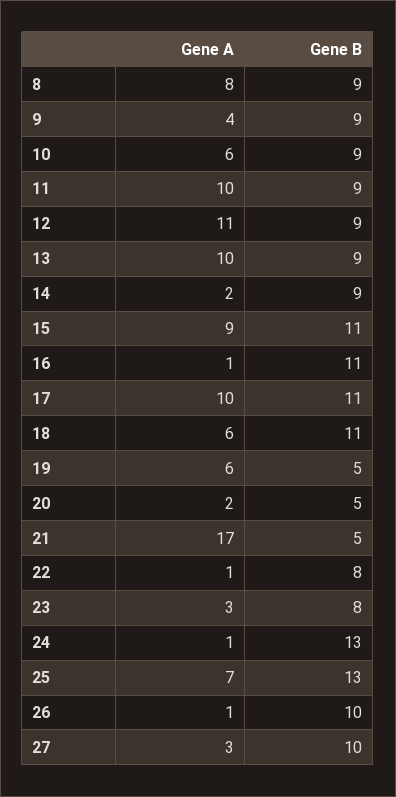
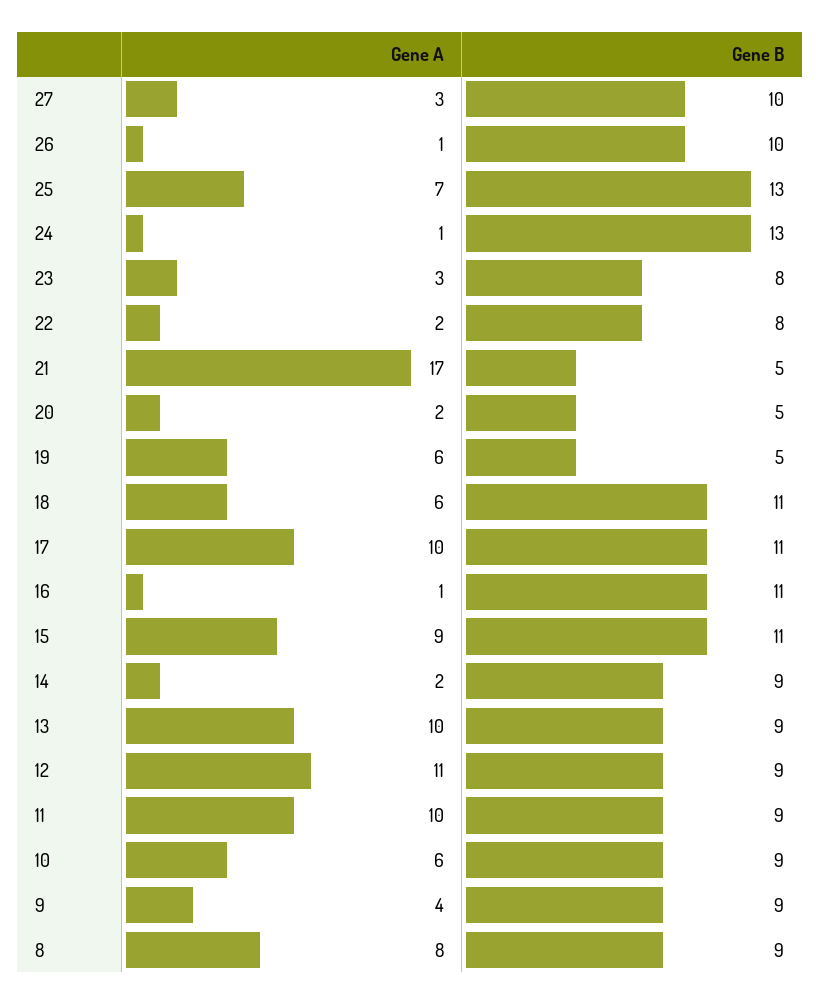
Gene A, 22: 1 -> 2

